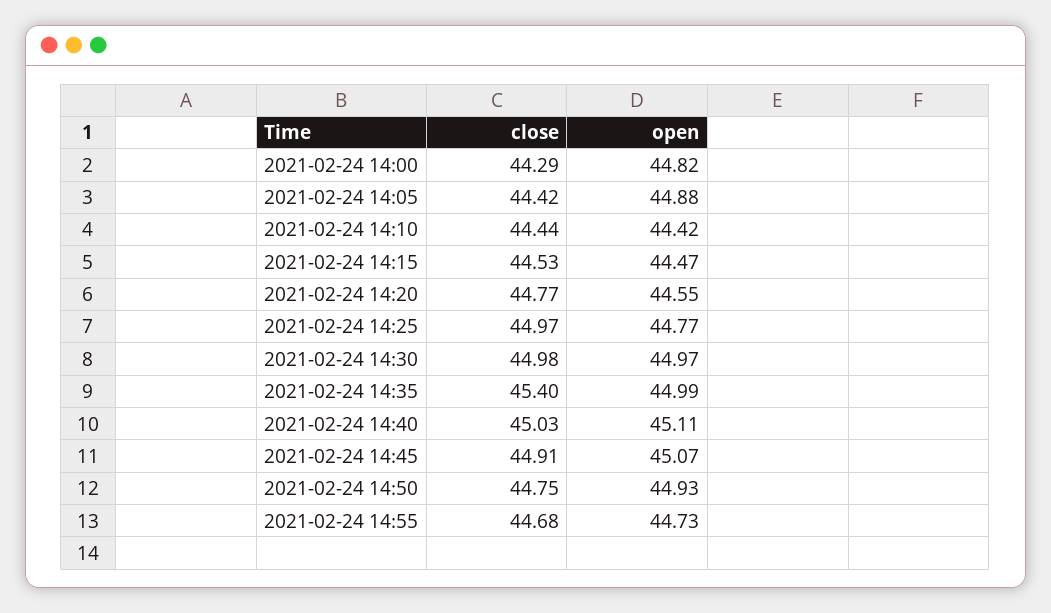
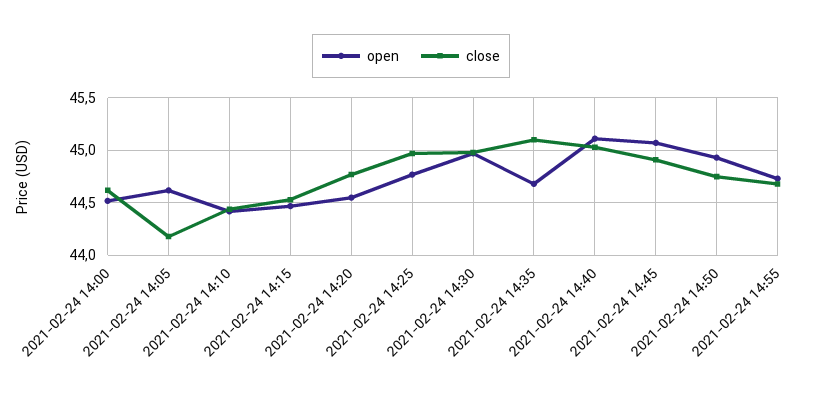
close, 2021-02-24 14:00: 44.29 -> 44.6
open, 2021-02-24 14:00: 44.82 -> 44.5
close, 2021-02-24 14:05: 44.42 -> 44.2
open, 2021-02-24 14:05: 44.88 -> 44.6
close, 2021-02-24 14:35: 45.4 -> 45.1
open, 2021-02-24 14:35: 44.99 -> 44.7

